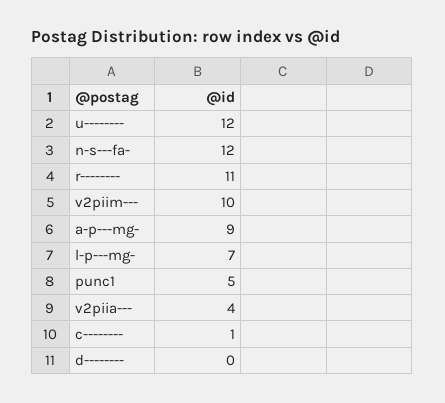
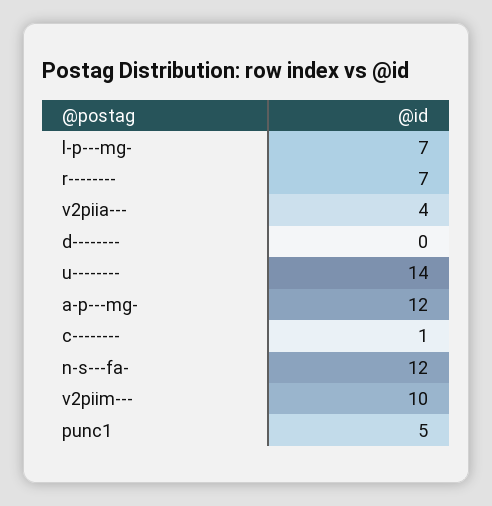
u--------: 12 -> 14
r--------: 11 -> 7
a-p---mg-: 9 -> 12

